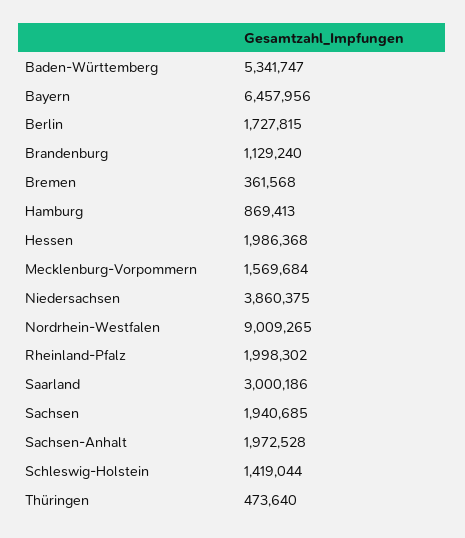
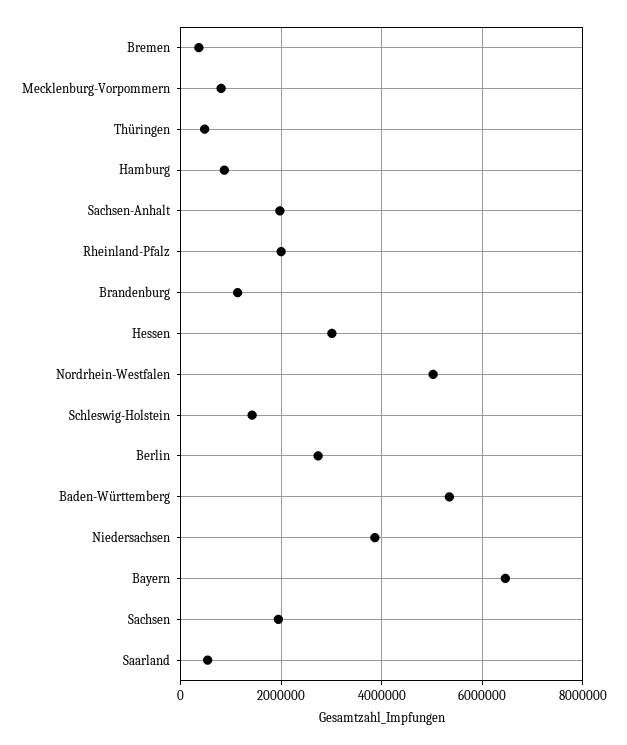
Berlin: 1727815 -> 2800000
Hessen: 1986368 -> 3000000
Mecklenburg-Vorpommern: 1569684 -> 800000
Nordrhein-Westfalen: 9009265 -> 5000000
Saarland: 3000186 -> 600000

